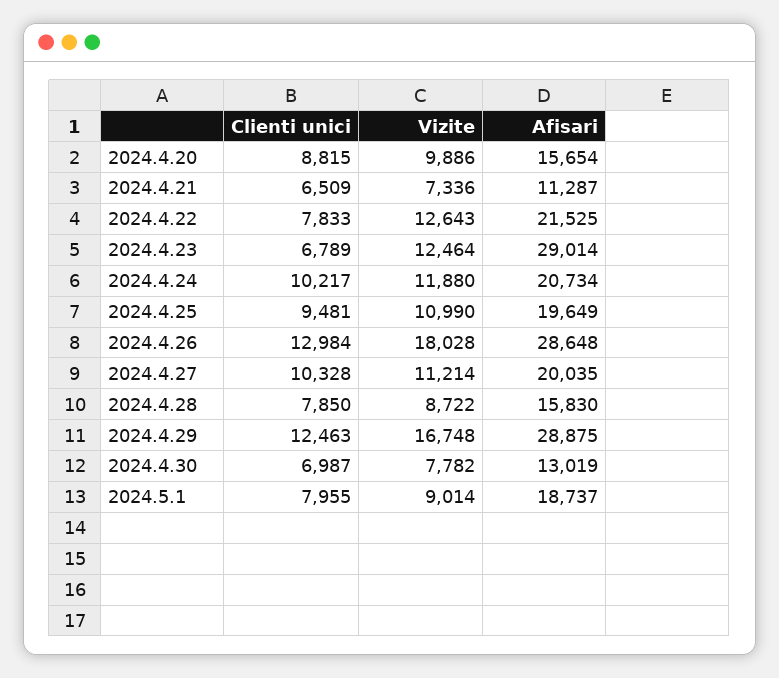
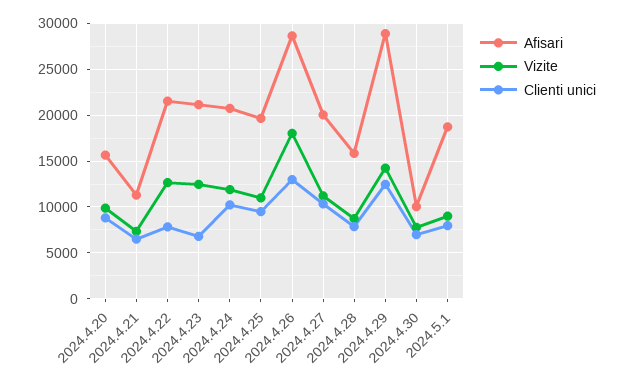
Afisari, 2024.4.23: 29014 -> 21000
Vizite, 2024.4.29: 16748 -> 14000
Afisari, 2024.4.30: 13019 -> 10000

